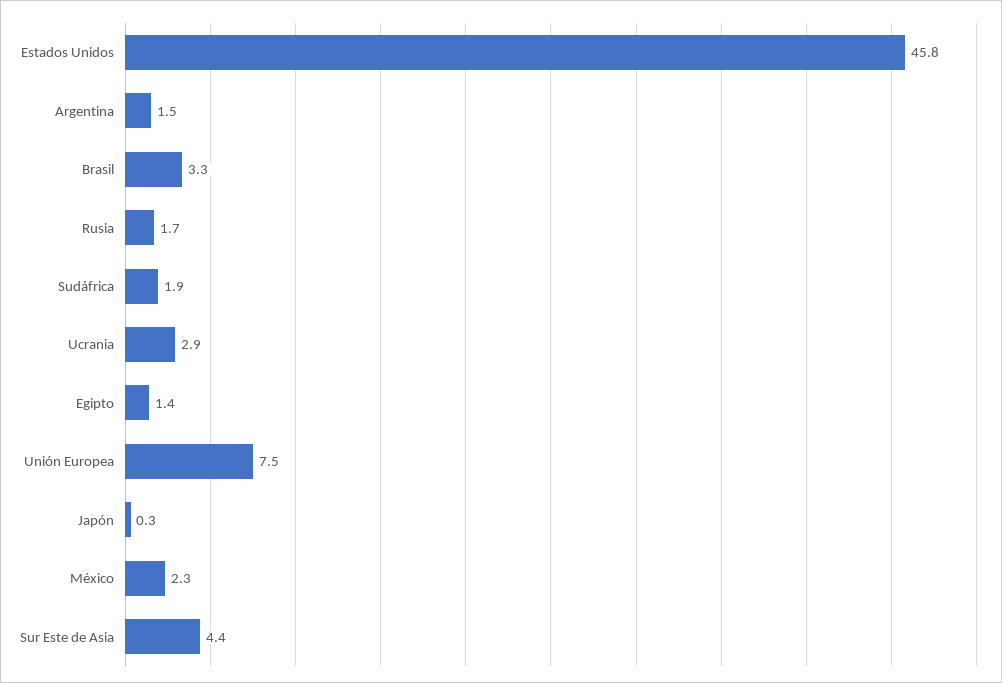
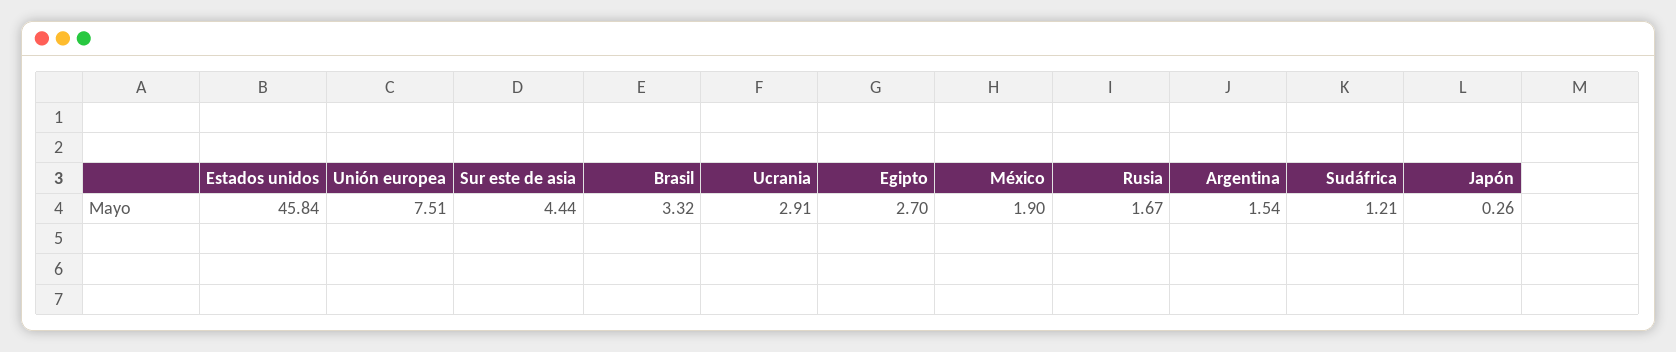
Sudáfrica: 1.9 -> 1.21
Egipto: 1.4 -> 2.7
México: 2.3 -> 1.9

